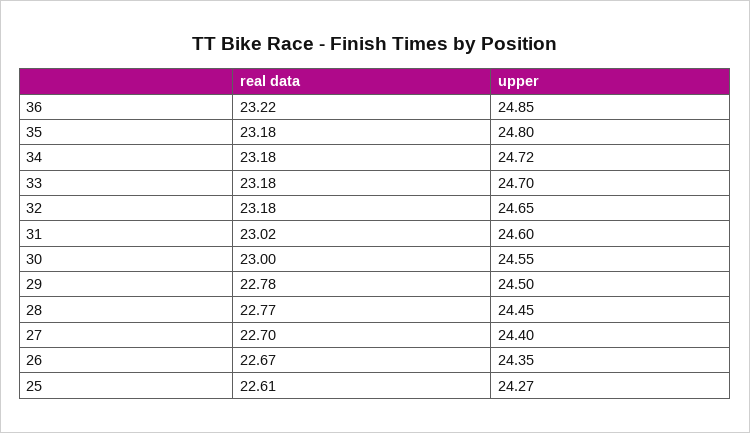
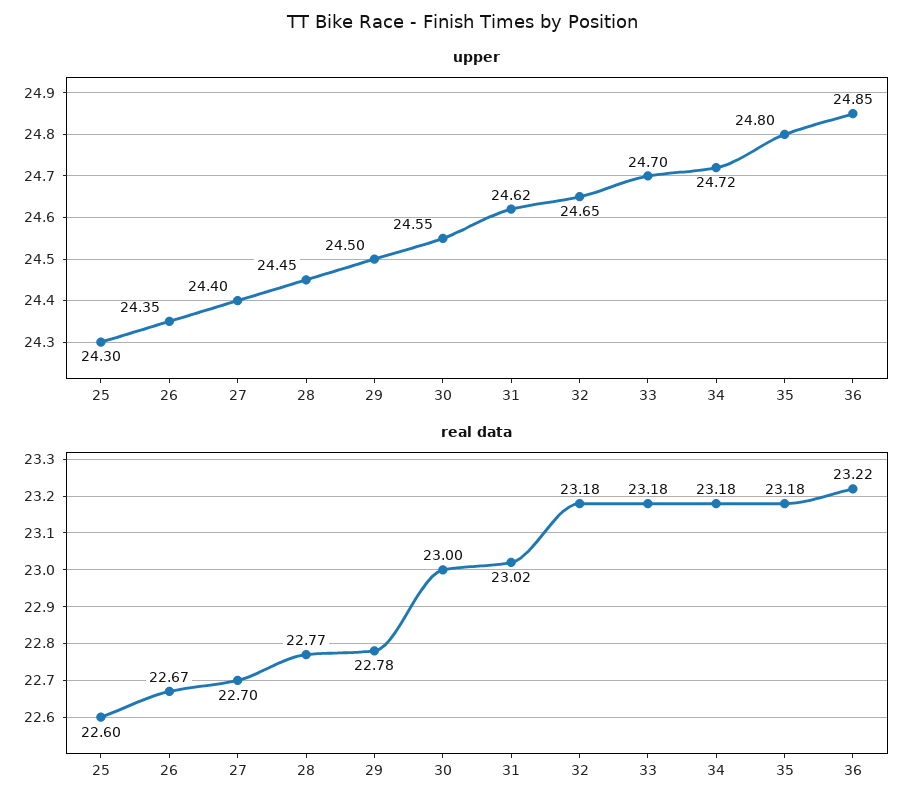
upper, 31: 24.6 -> 24.62
real data, 25: 22.61 -> 22.6
upper, 25: 24.27 -> 24.3

